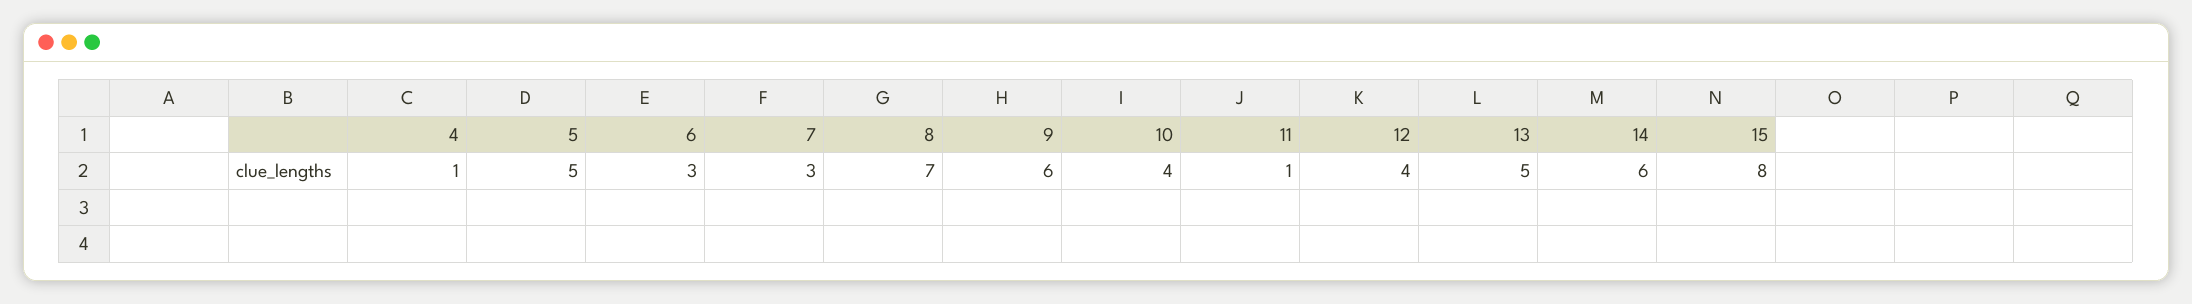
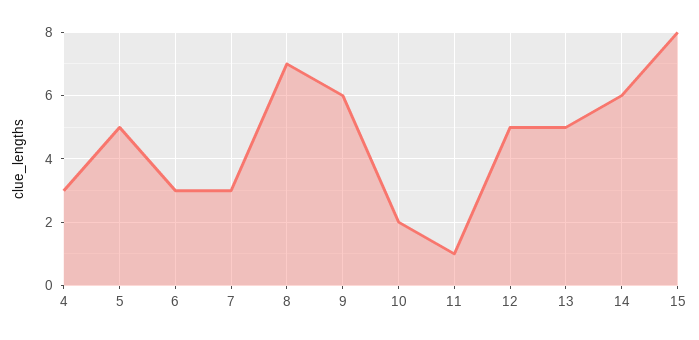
4: 1 -> 3
10: 4 -> 2
12: 4 -> 5

